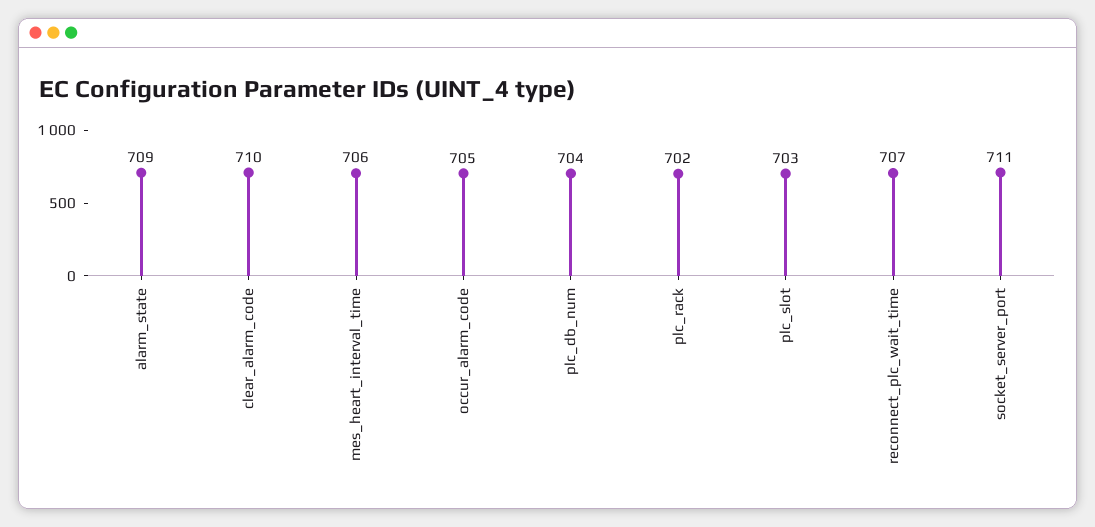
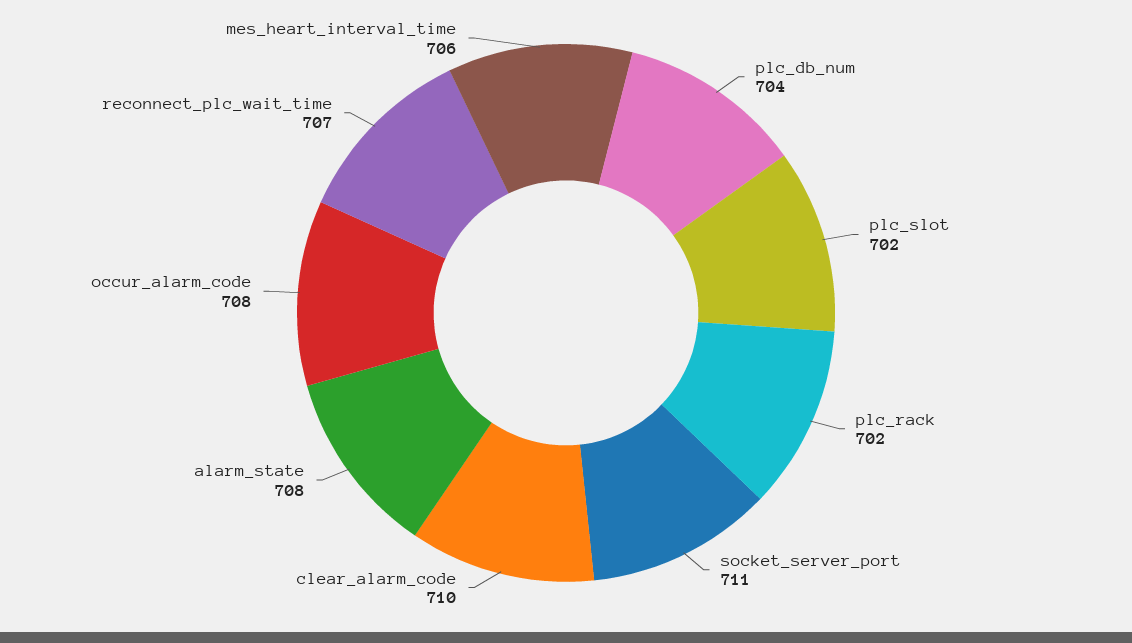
alarm_state: 709 -> 708
occur_alarm_code: 705 -> 708
plc_slot: 703 -> 702

